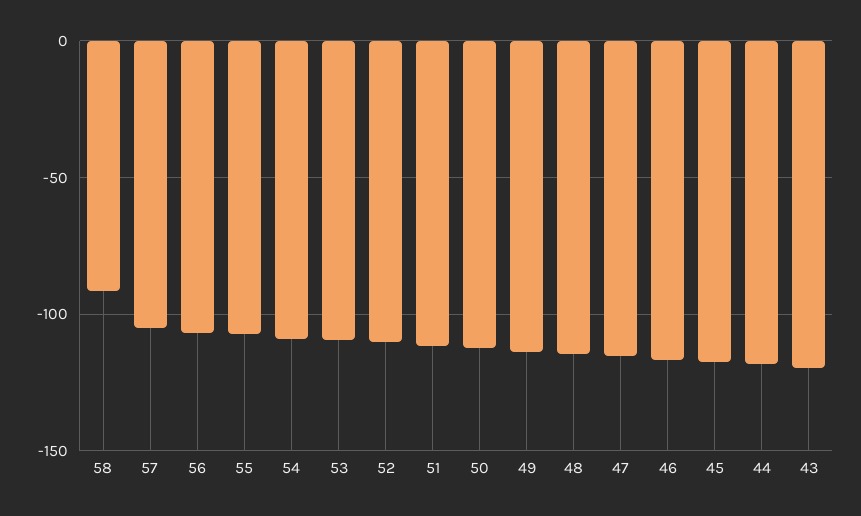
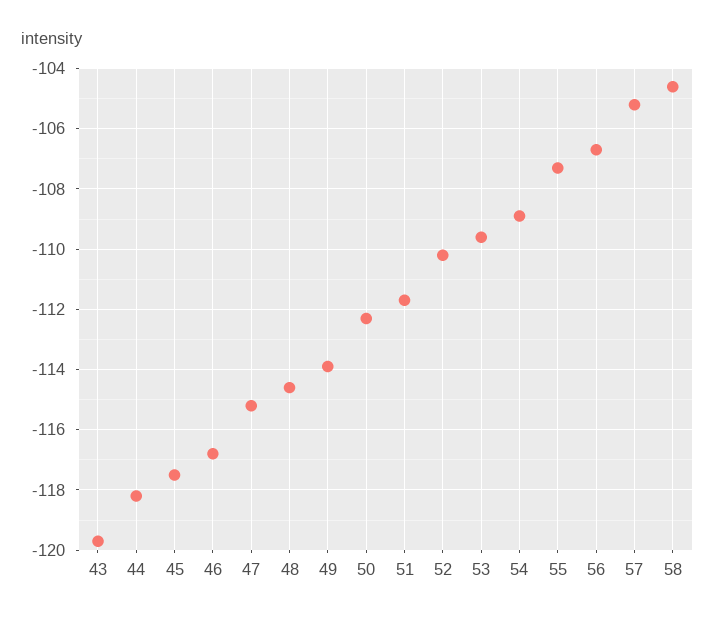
58: -90 -> -104.5

